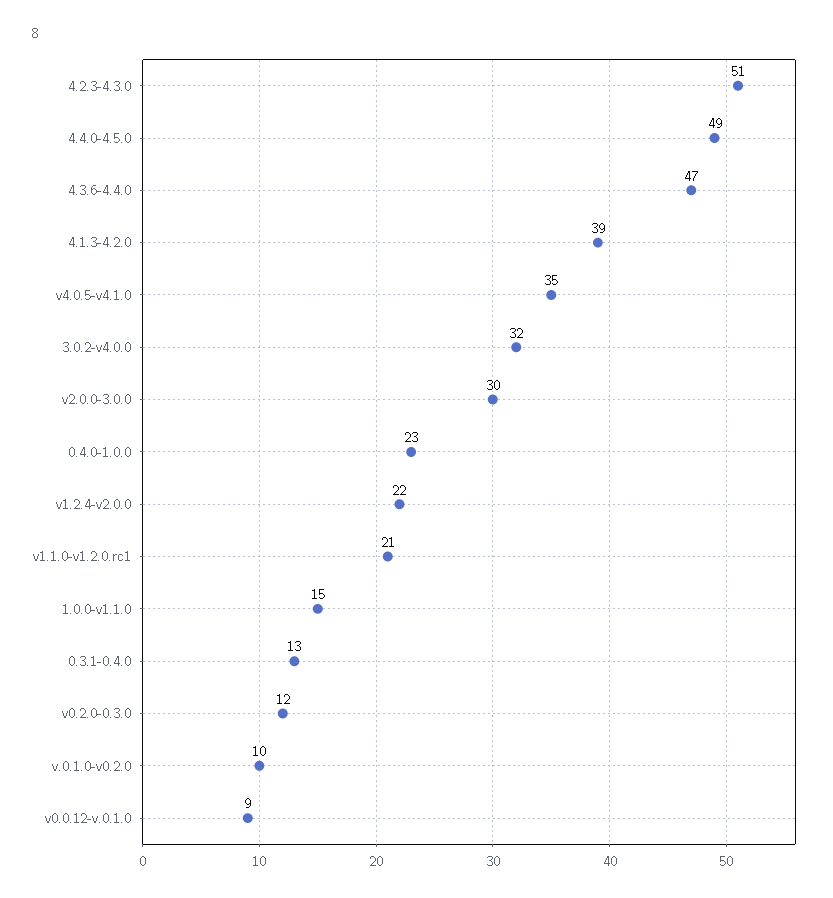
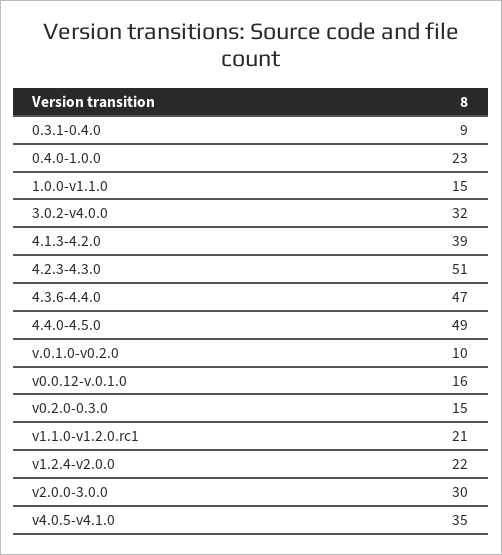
0.3.1-0.4.0: 13 -> 9
v0.2.0-0.3.0: 12 -> 15
v0.0.12-v.0.1.0: 9 -> 16

